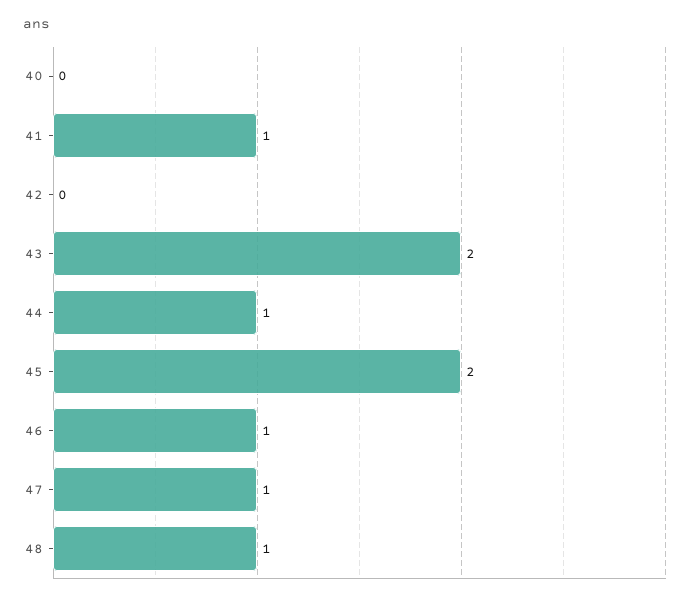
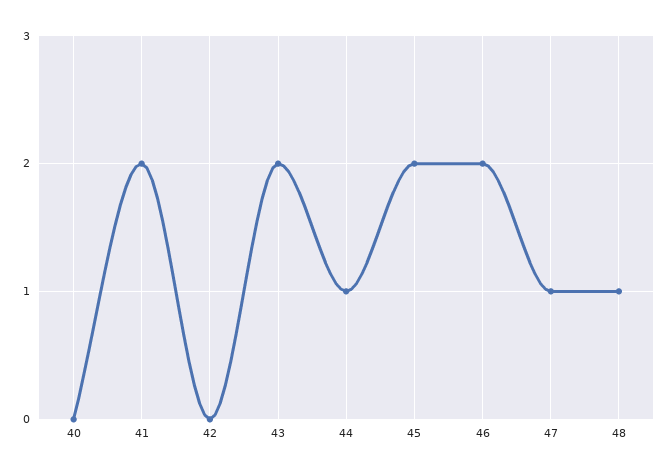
41: 1 -> 2
46: 1 -> 2

